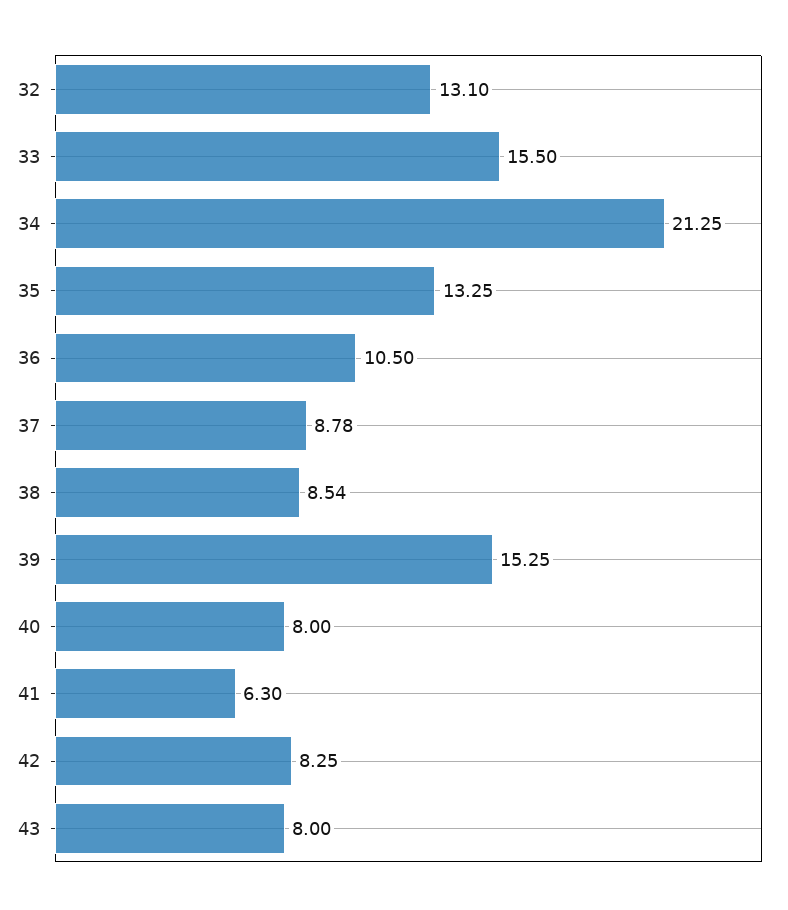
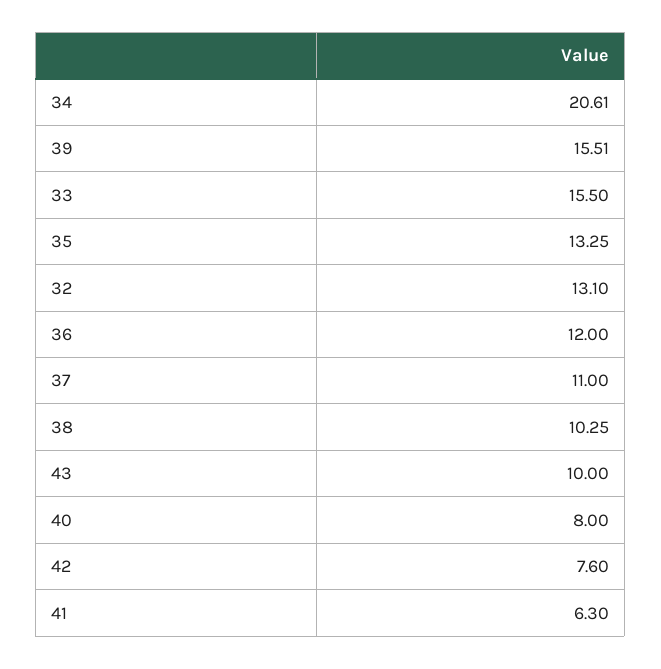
34: 21.25 -> 20.61
36: 10.5 -> 12
37: 8.78 -> 11
38: 8.54 -> 10.25
39: 15.25 -> 15.51
42: 8.25 -> 7.6
43: 8 -> 10

